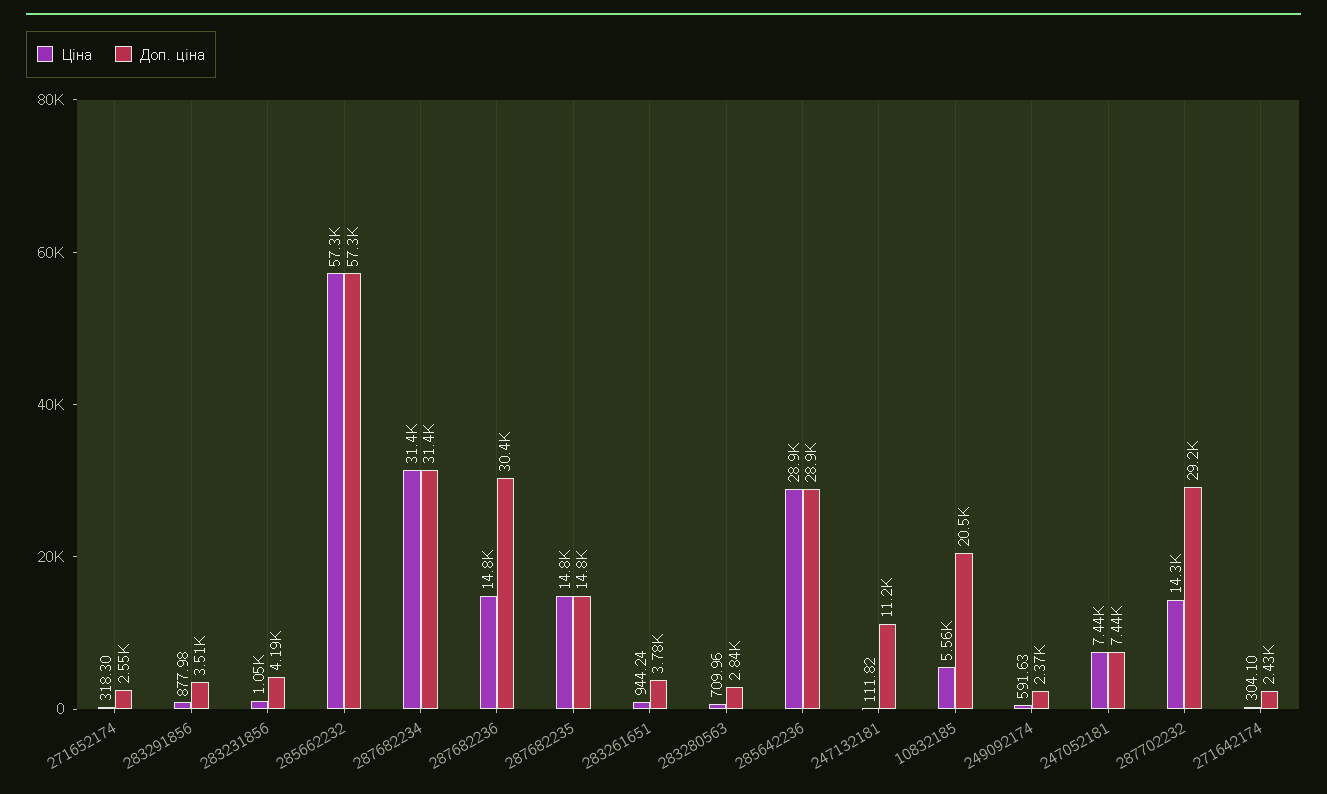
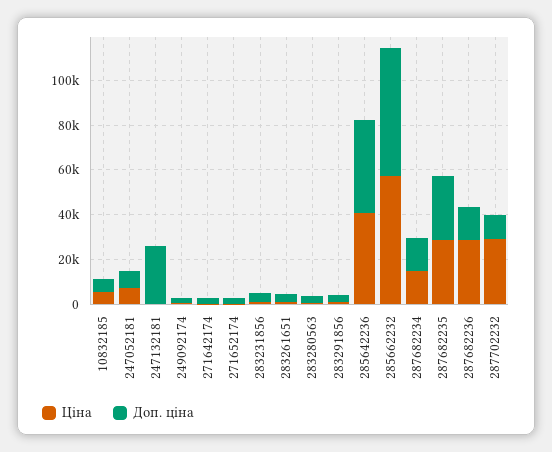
Ціна, 287682234: 31400 -> 15000
Доп. ціна, 287682234: 31400 -> 15000
Ціна, 287682236: 14800 -> 30000
Доп. ціна, 287682236: 30400 -> 15000
Ціна, 287682235: 14800 -> 30000
Доп. ціна, 287682235: 14800 -> 30000
Ціна, 285642236: 28900 -> 40000
Доп. ціна, 285642236: 28900 -> 40000
Доп. ціна, 247132181: 11200 -> 25000
Доп. ціна, 10832185: 20500 -> 5000
Ціна, 287702232: 14300 -> 30000
Доп. ціна, 287702232: 29200 -> 10000

